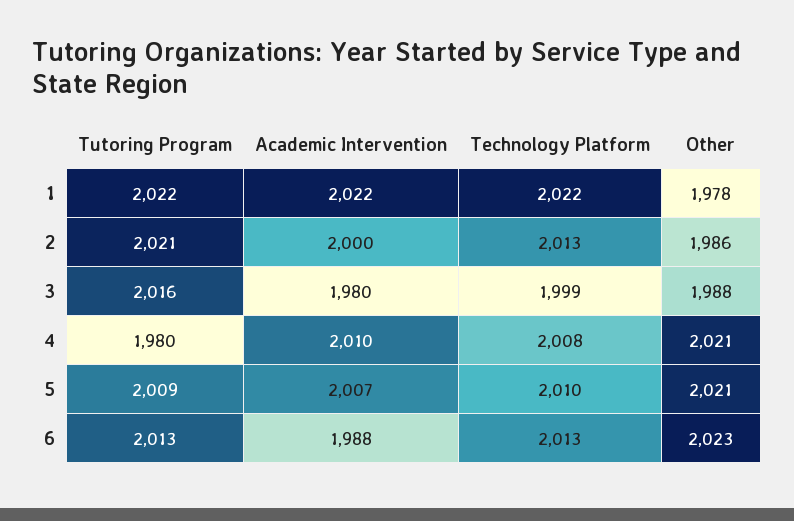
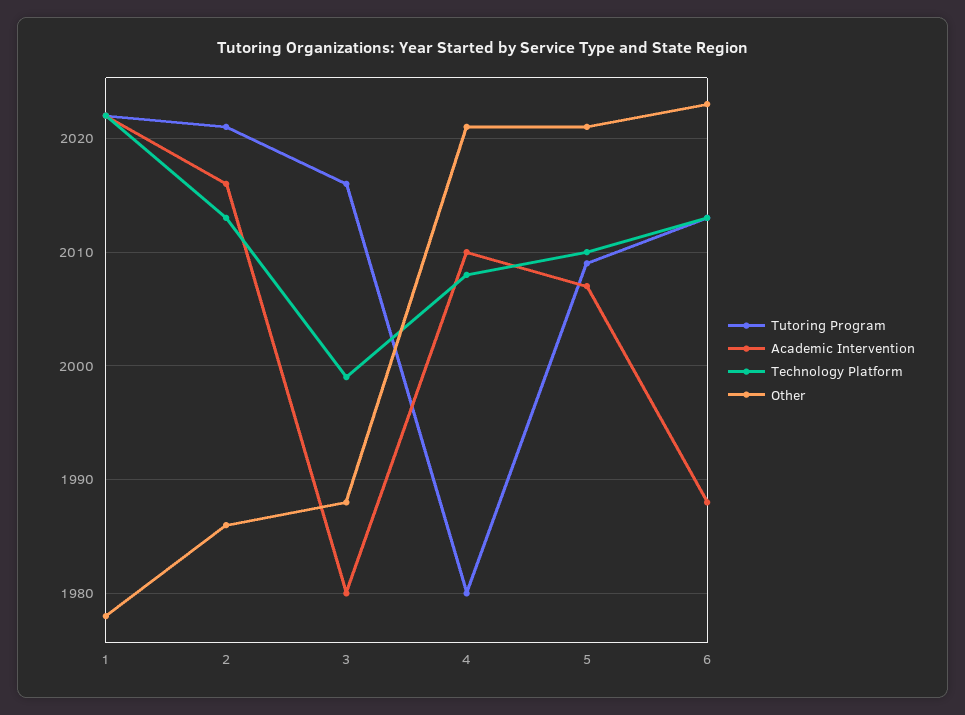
Academic Intervention, 2: 2000 -> 2016

